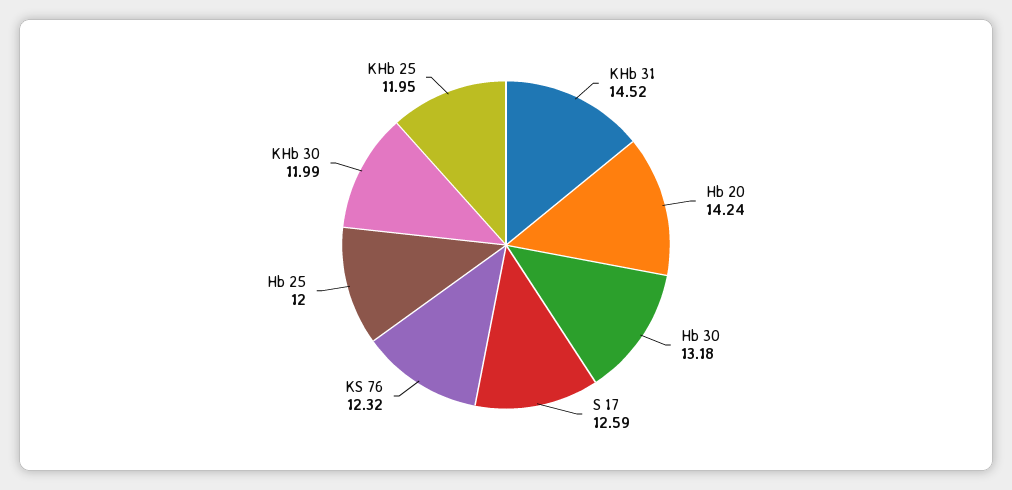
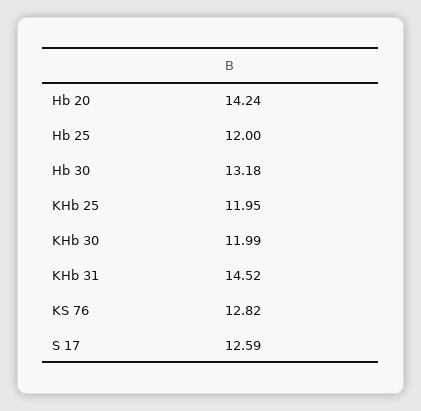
KS 76: 12.32 -> 12.82

